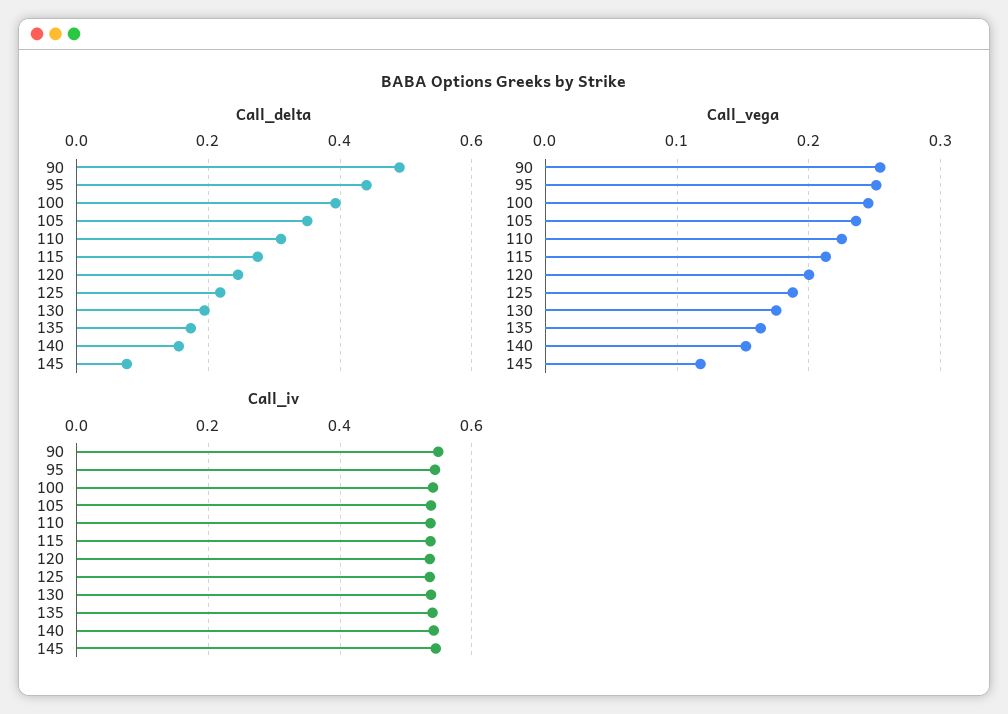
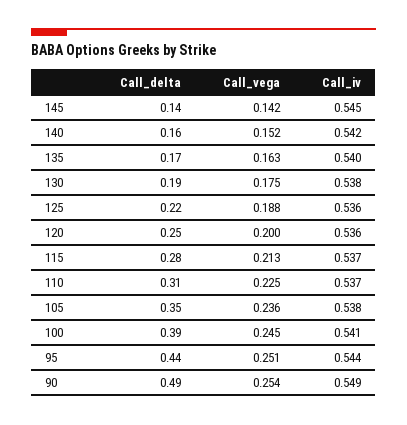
Call_delta, 145: 0.08 -> 0.14
Call_vega, 145: 0.12 -> 0.142

